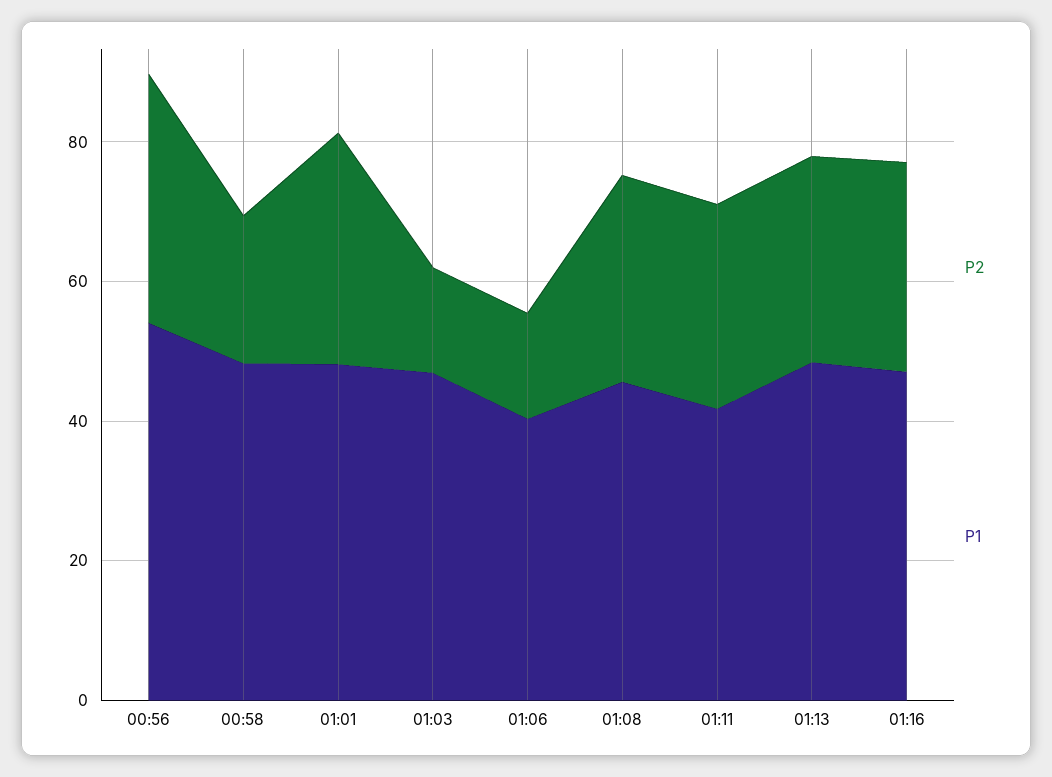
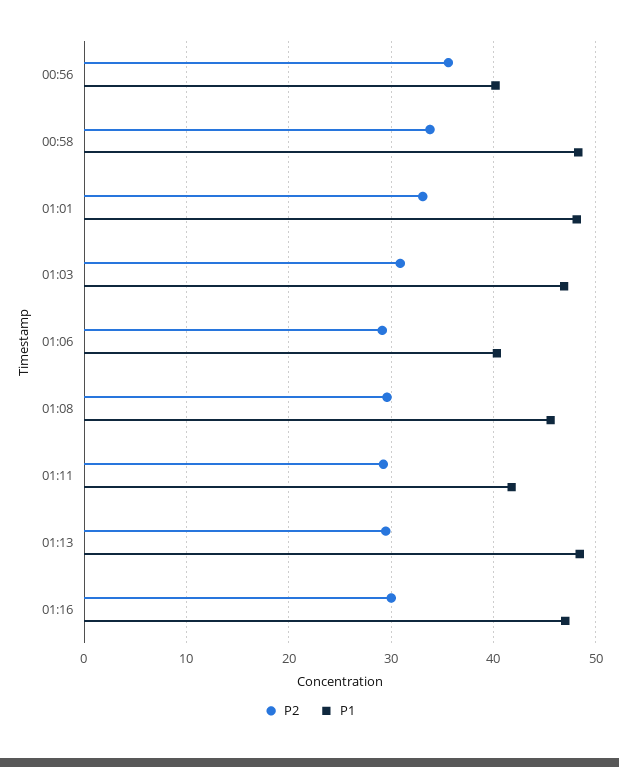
P1, 00:56: 55 -> 40
P2, 00:58: 20 -> 34
P2, 01:03: 15 -> 31
P2, 01:06: 15 -> 29

